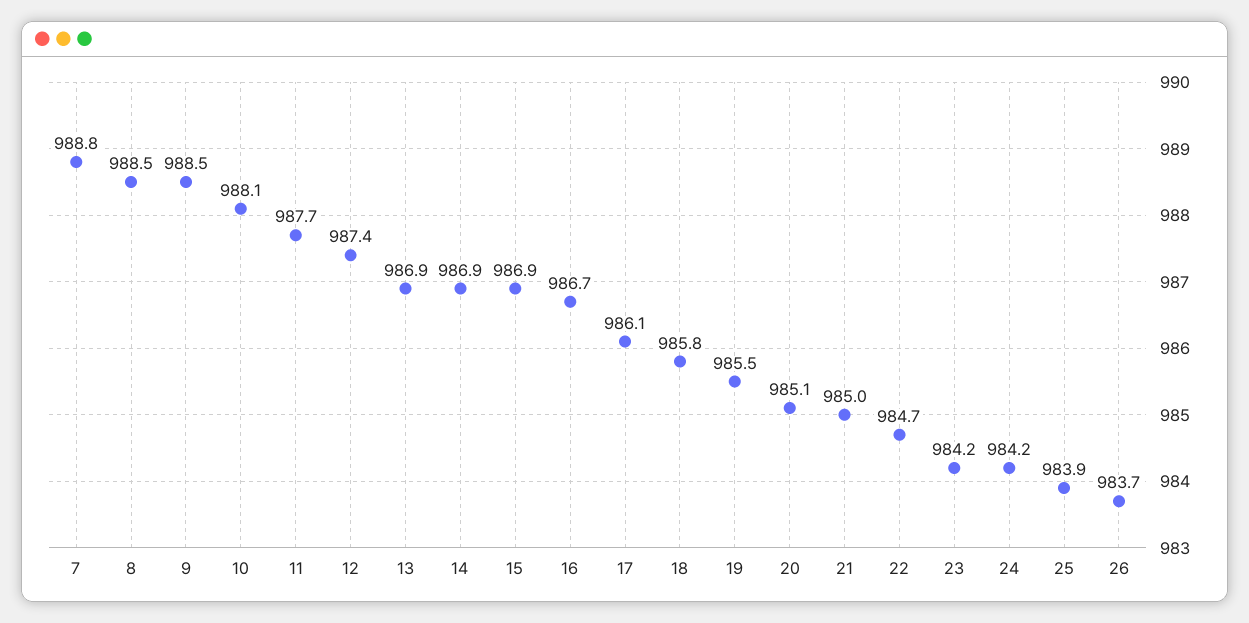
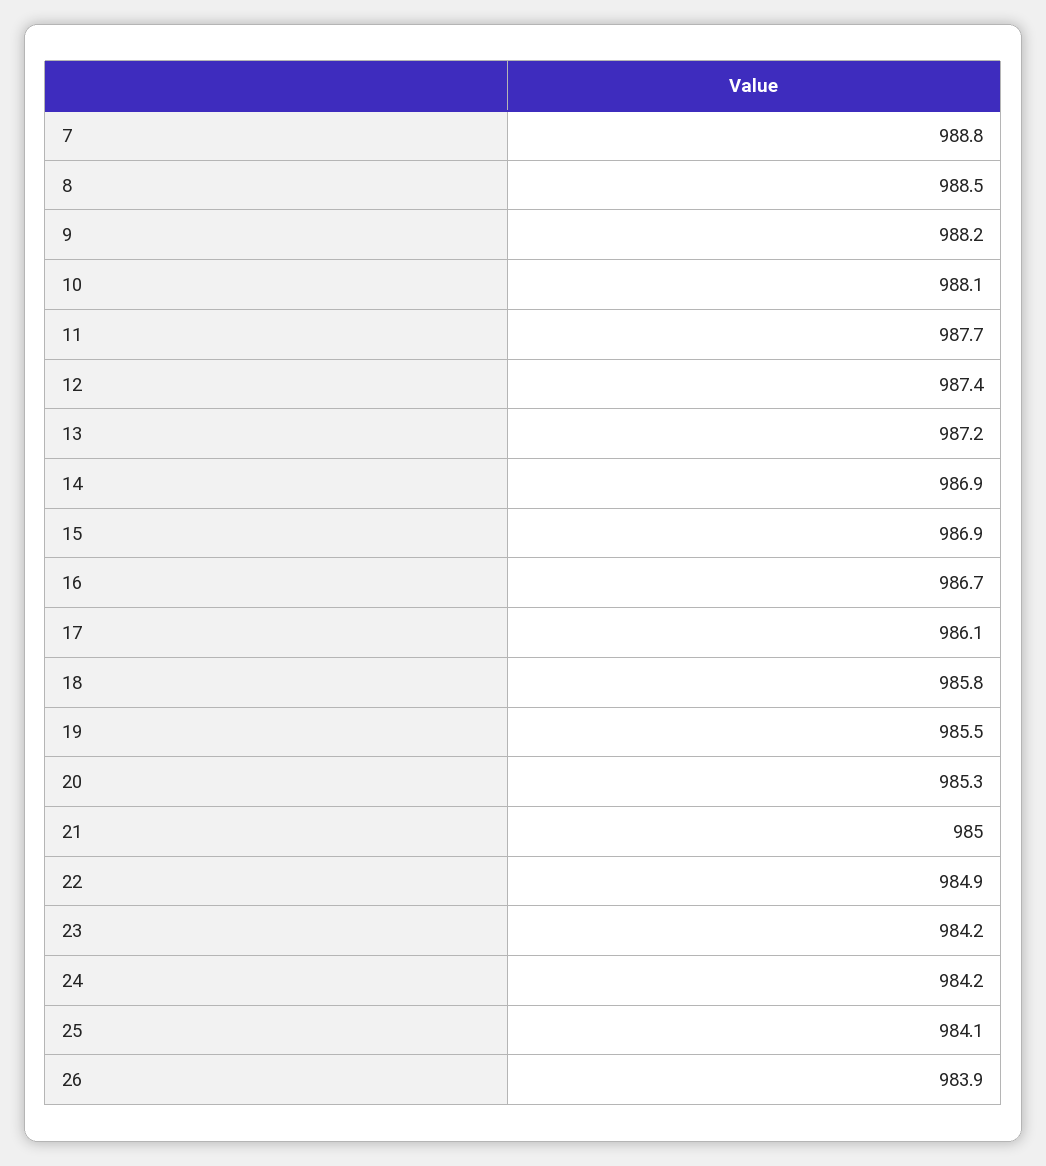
9: 988.5 -> 988.2
13: 986.9 -> 987.2
20: 985.1 -> 985.3
22: 984.7 -> 984.9
25: 983.9 -> 984.1
26: 983.7 -> 983.9

